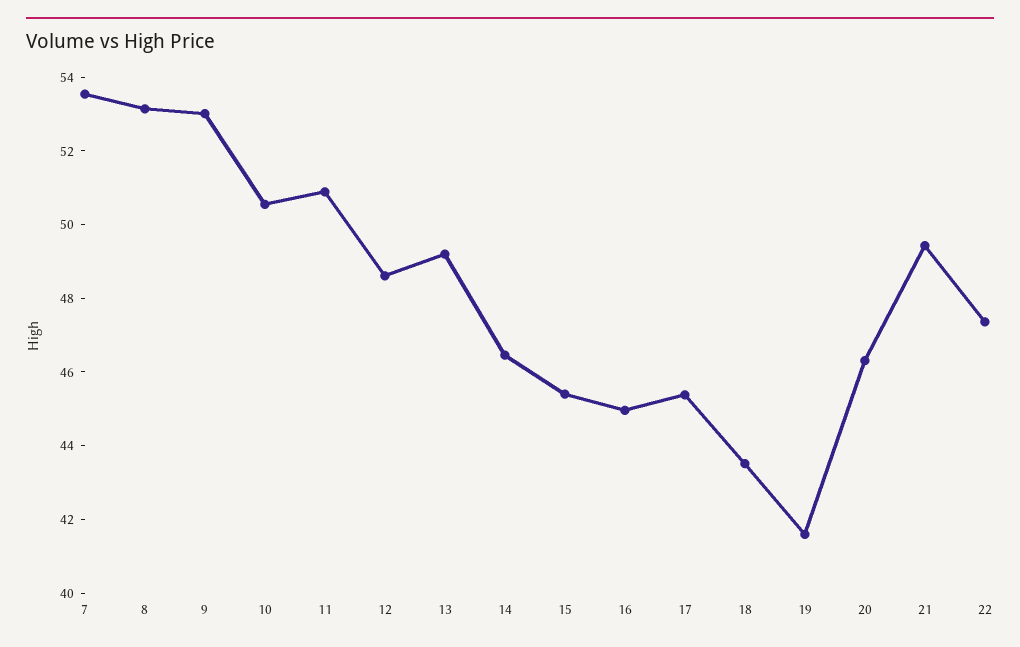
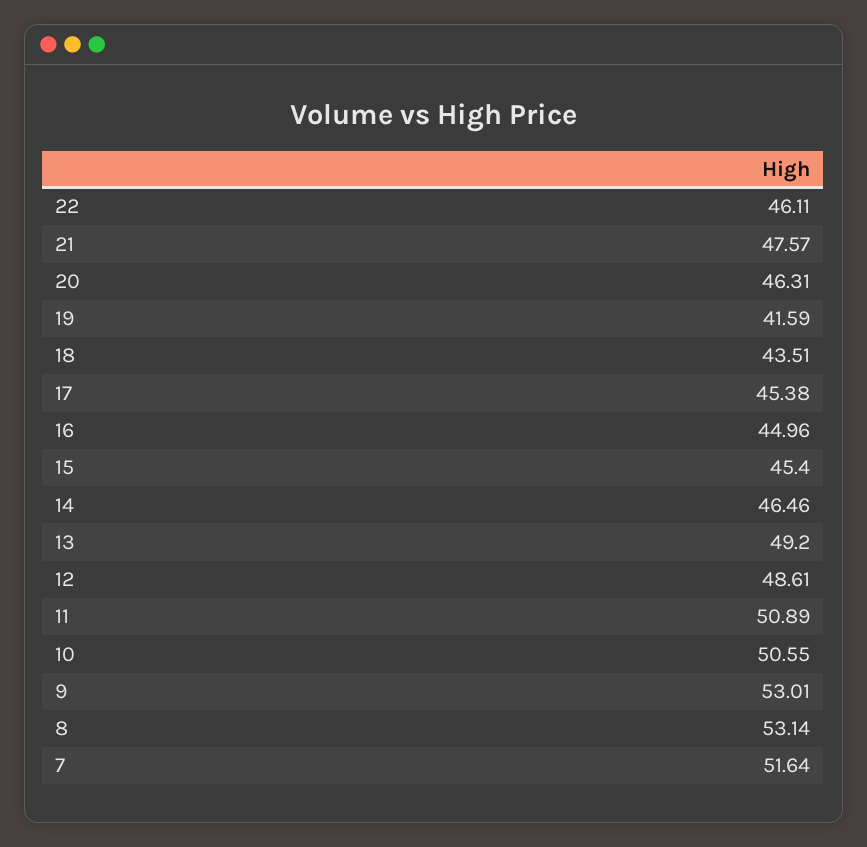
7: 53.5 -> 51.64
21: 49.5 -> 47.57
22: 47.5 -> 46.11

